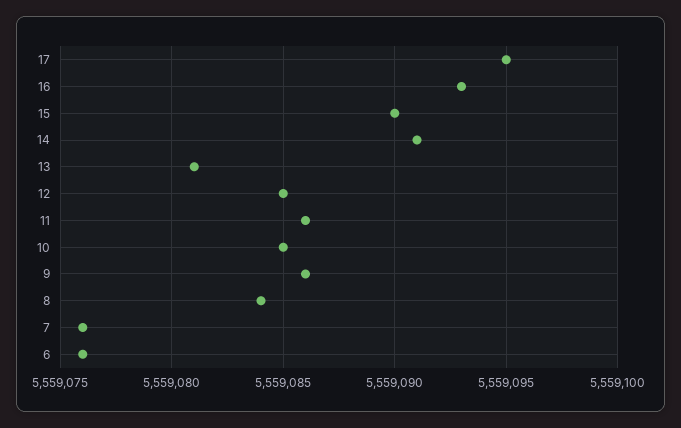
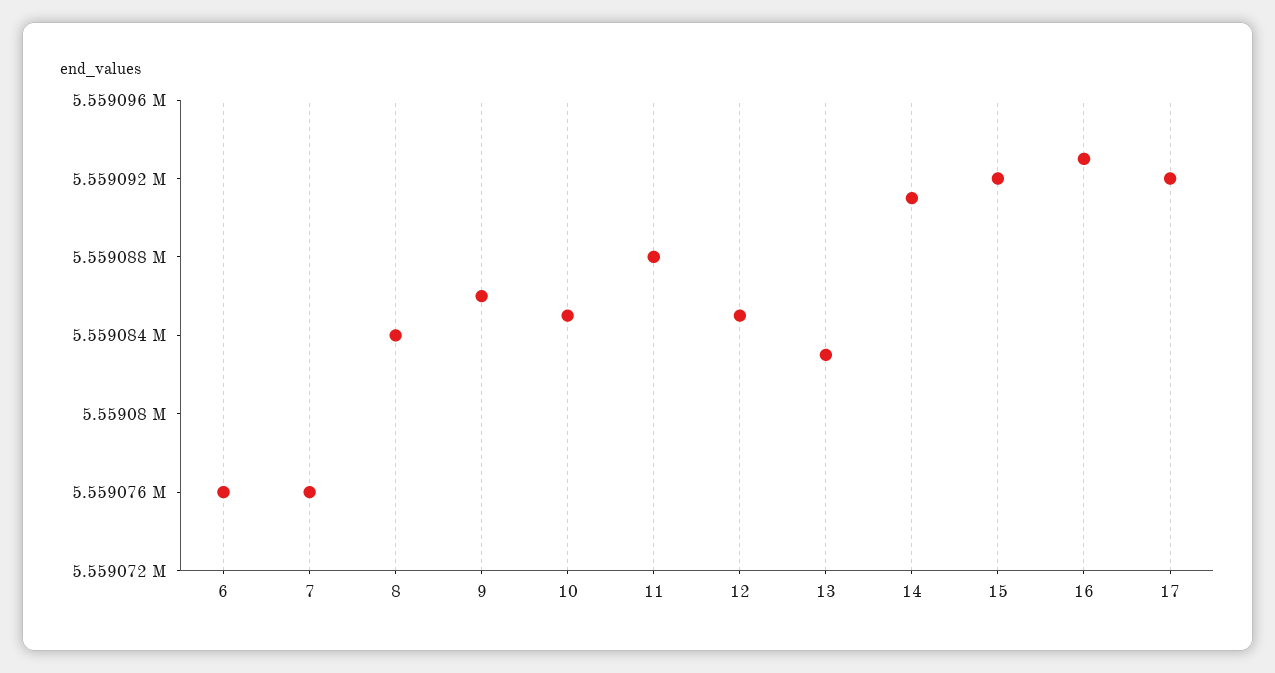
17: 5559095 -> 5559092
15: 5559090 -> 5559092
13: 5559081 -> 5559083
11: 5559086 -> 5559088

